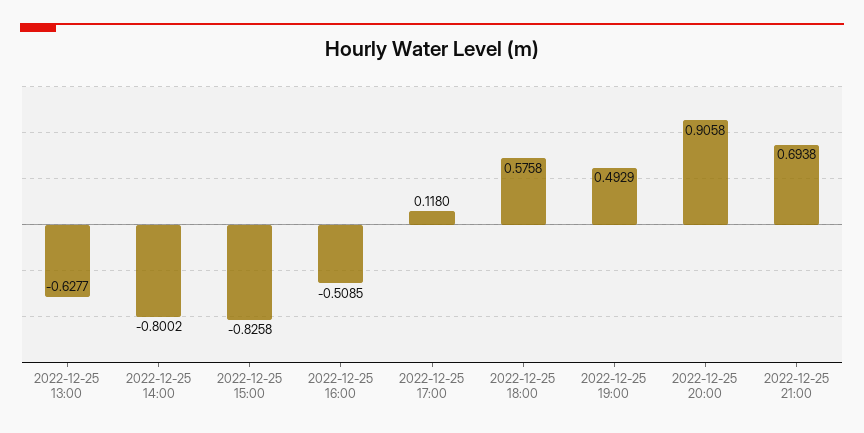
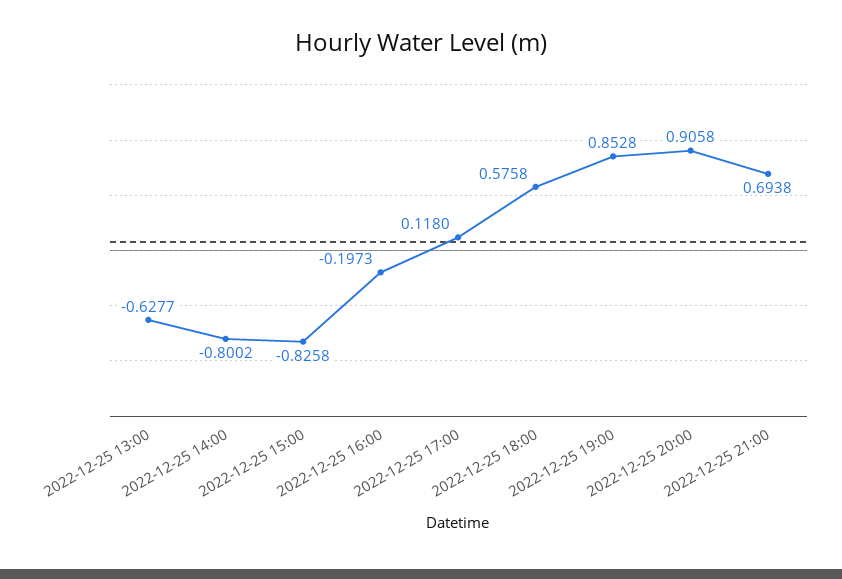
2022-12-25 16:00: -0.5085 -> -0.1973
2022-12-25 19:00: 0.4929 -> 0.8528

